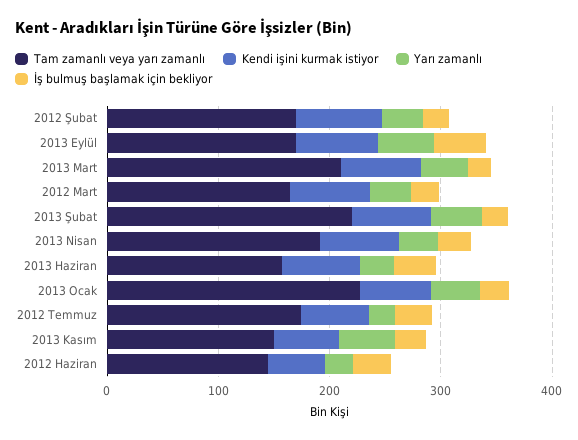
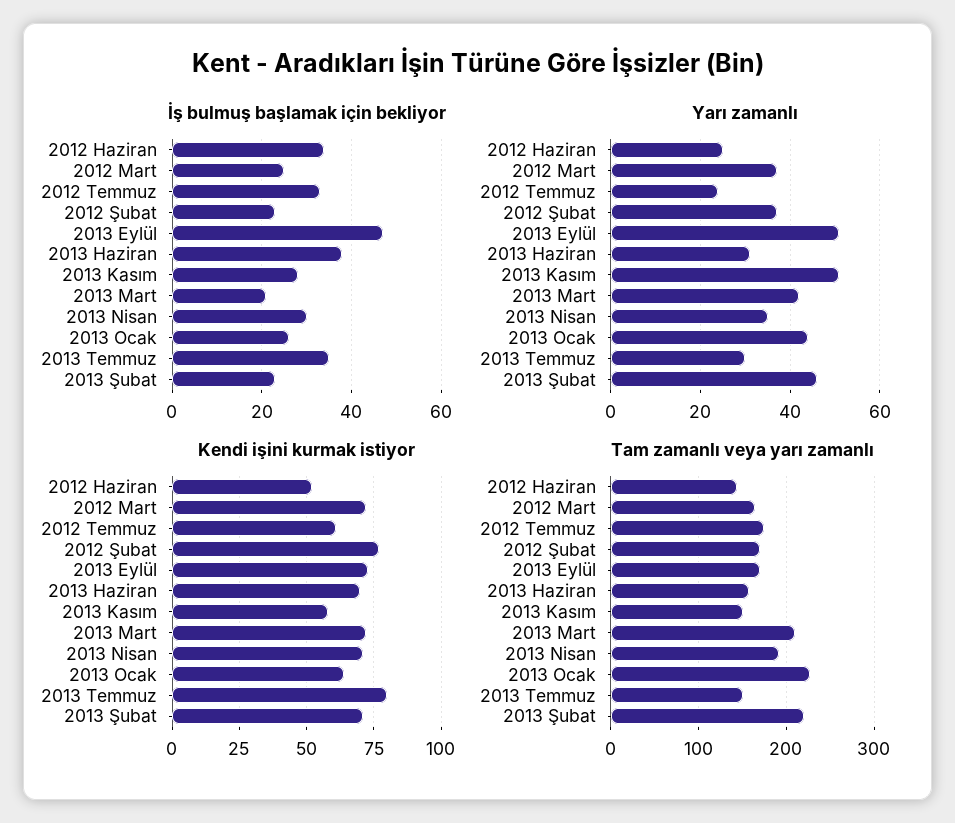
İş bulmuş başlamak için bekliyor, 2013 Temmuz: none -> 35
Yarı zamanlı, 2013 Temmuz: none -> 30
Kendi işini kurmak istiyor, 2013 Temmuz: none -> 80
Tam zamanlı veya yarı zamanlı, 2013 Temmuz: none -> 150

